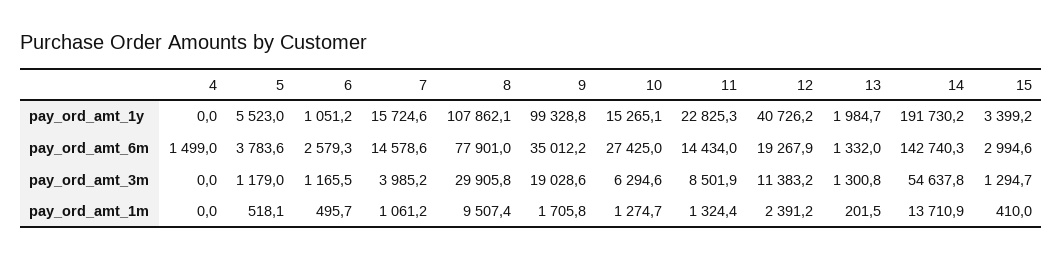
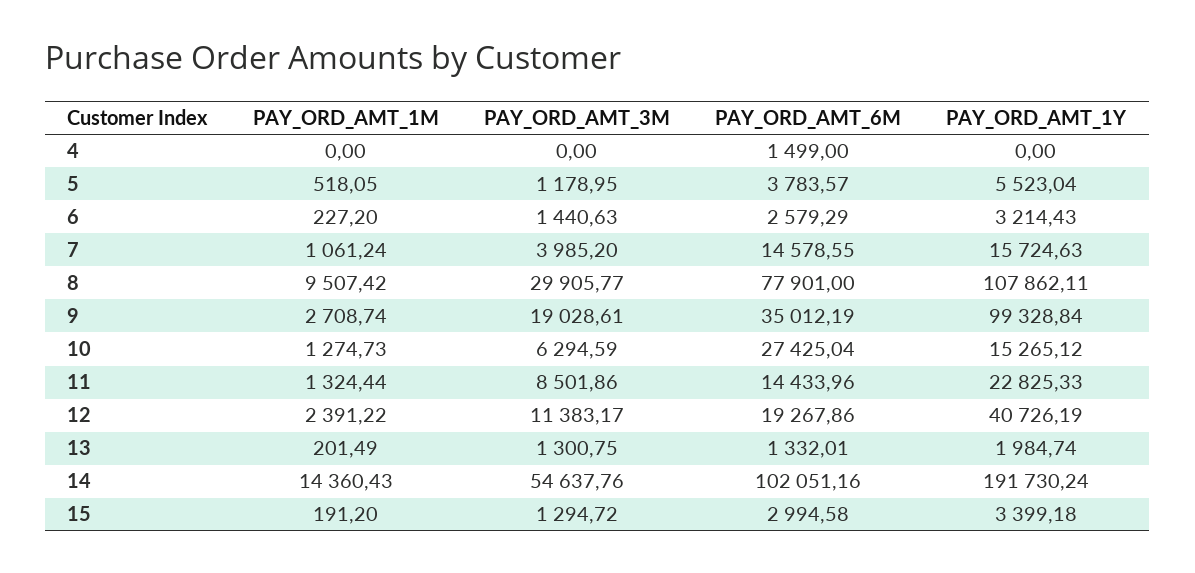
6, pay_ord_amt_1y: 1051.2 -> 3214.43
14, pay_ord_amt_6m: 142740.3 -> 102051.16
6, pay_ord_amt_3m: 1165.5 -> 1440.63
6, pay_ord_amt_1m: 495.7 -> 227.2
9, pay_ord_amt_1m: 1705.8 -> 2708.74
14, pay_ord_amt_1m: 13710.9 -> 14360.43
15, pay_ord_amt_1m: 410 -> 191.2

